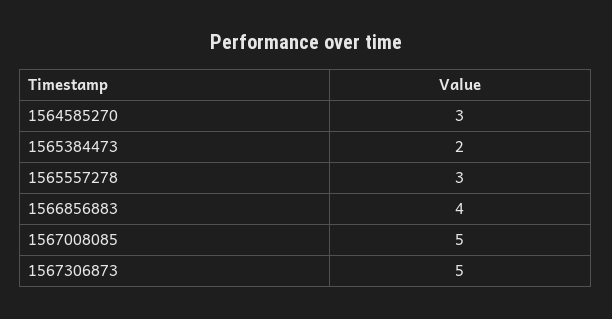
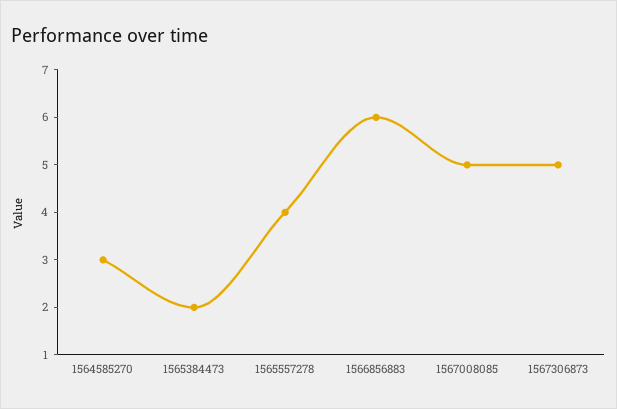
1565557278: 3 -> 4
1566856883: 4 -> 6

